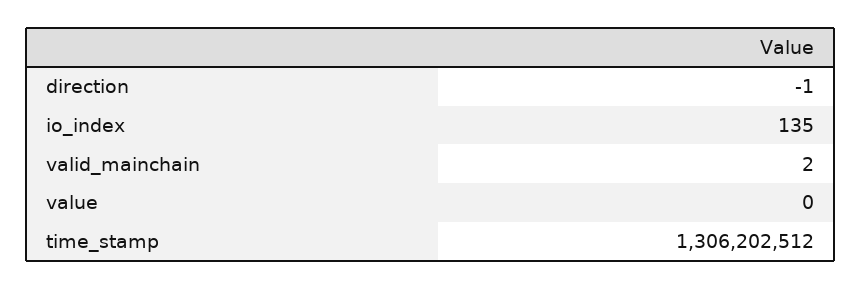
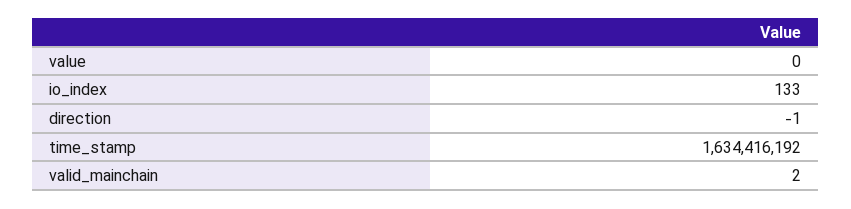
io_index: 135 -> 133
time_stamp: 1306202512 -> 1634416192

